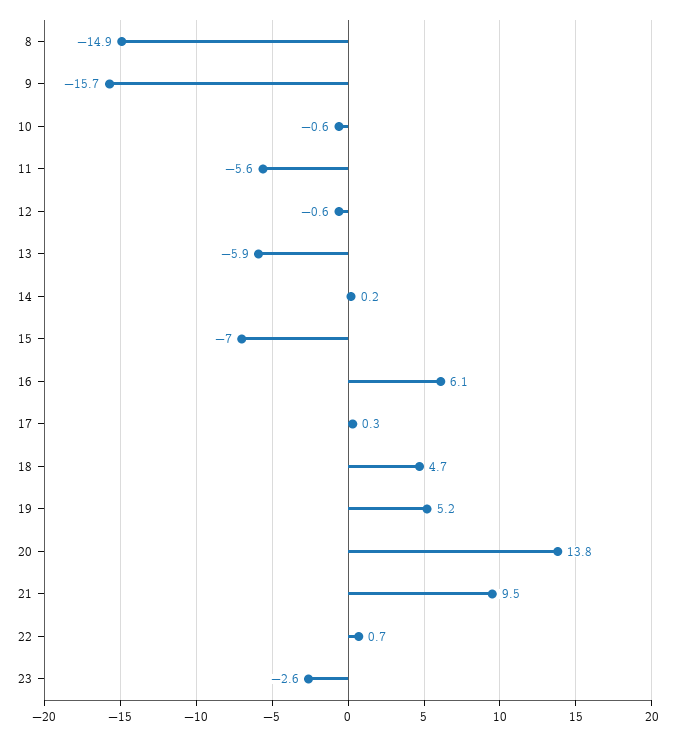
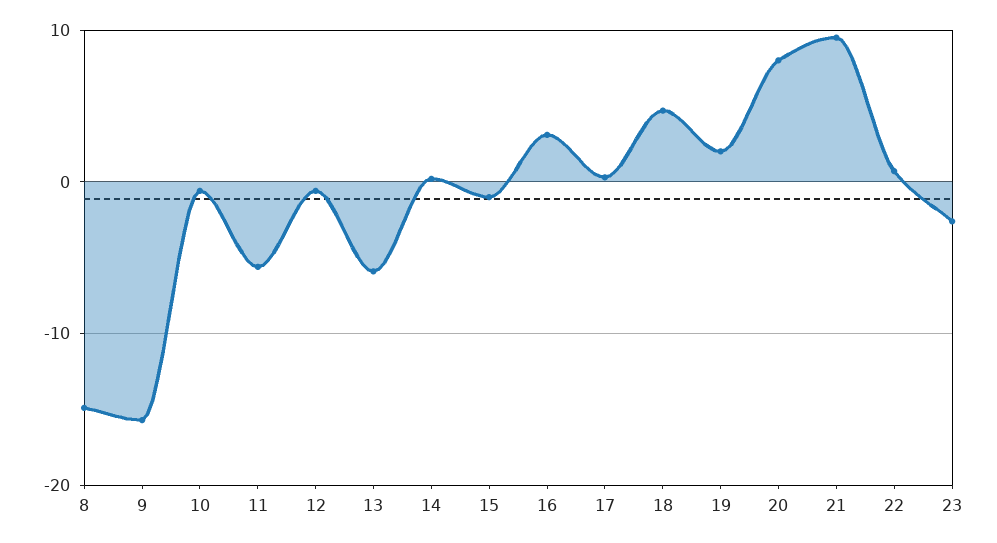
15: -7 -> -1
16: 6.1 -> 3
19: 5.2 -> 2
20: 13.8 -> 8

